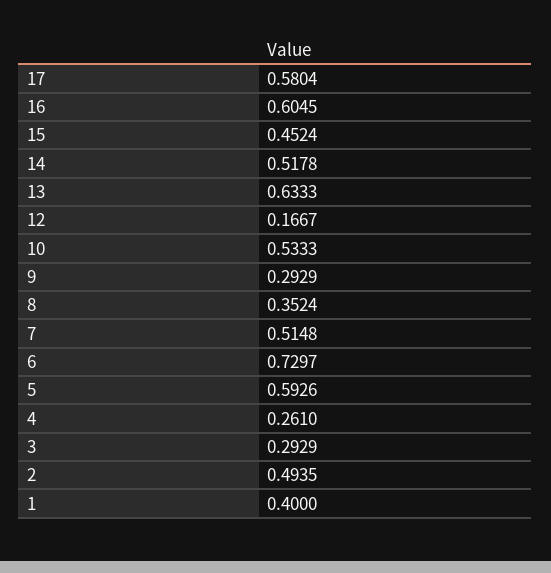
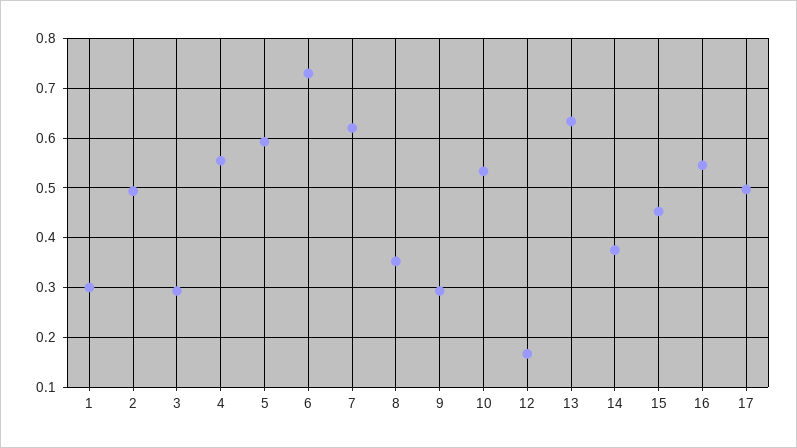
17: 0.5804 -> 0.5
16: 0.6045 -> 0.54
14: 0.5178 -> 0.38
7: 0.5148 -> 0.62
4: 0.261 -> 0.56
1: 0.4 -> 0.3

